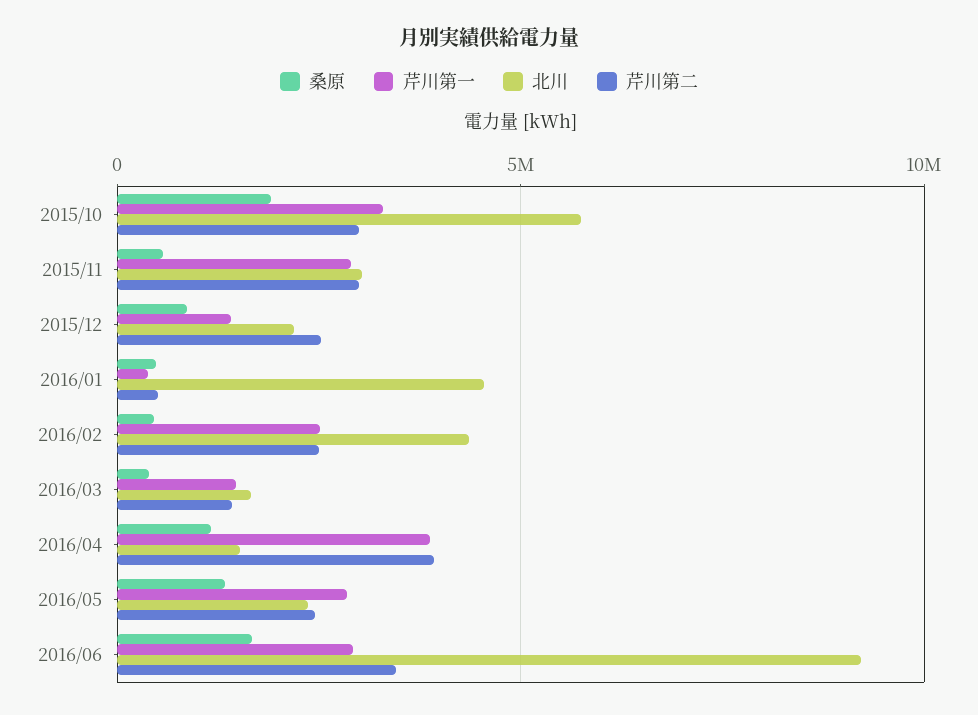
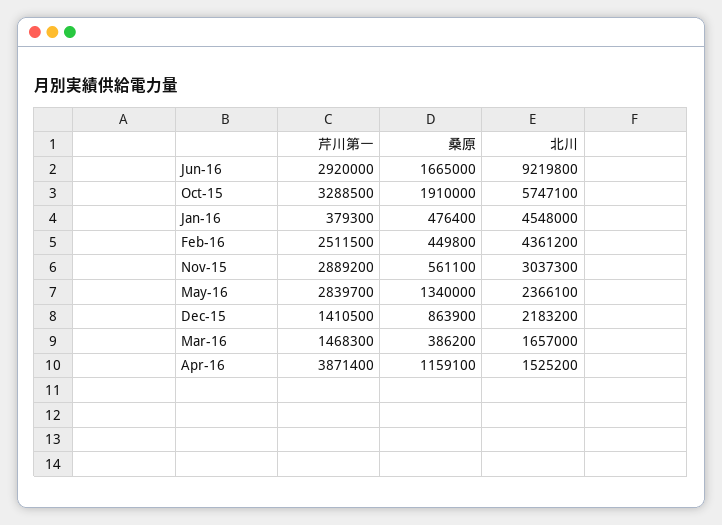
芹川第二, 2015/10: 3000000 -> none
芹川第二, 2015/11: 3000000 -> none
芹川第二, 2015/12: 2500000 -> none
芹川第二, 2016/01: 500000 -> none
芹川第二, 2016/02: 2500000 -> none
芹川第二, 2016/03: 1500000 -> none
芹川第二, 2016/04: 4000000 -> none
芹川第二, 2016/05: 2500000 -> none
芹川第二, 2016/06: 3500000 -> none

